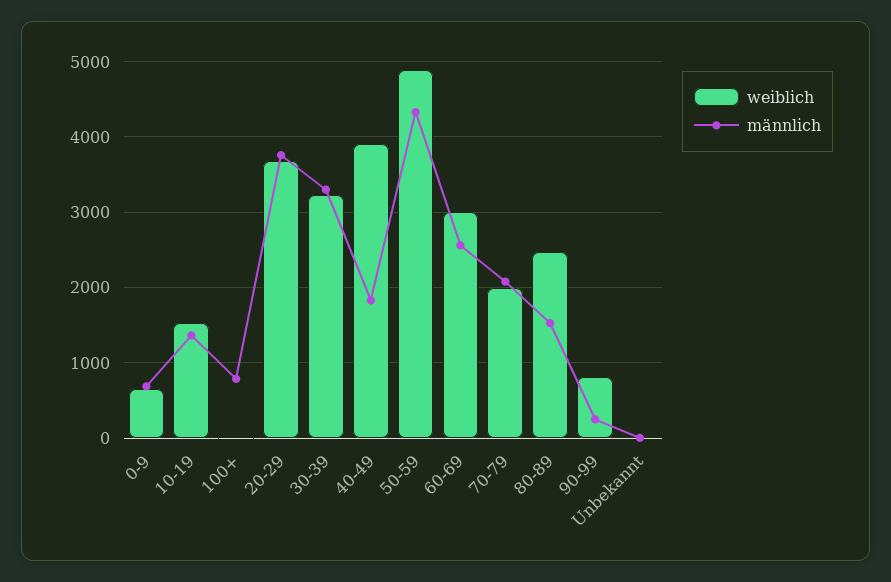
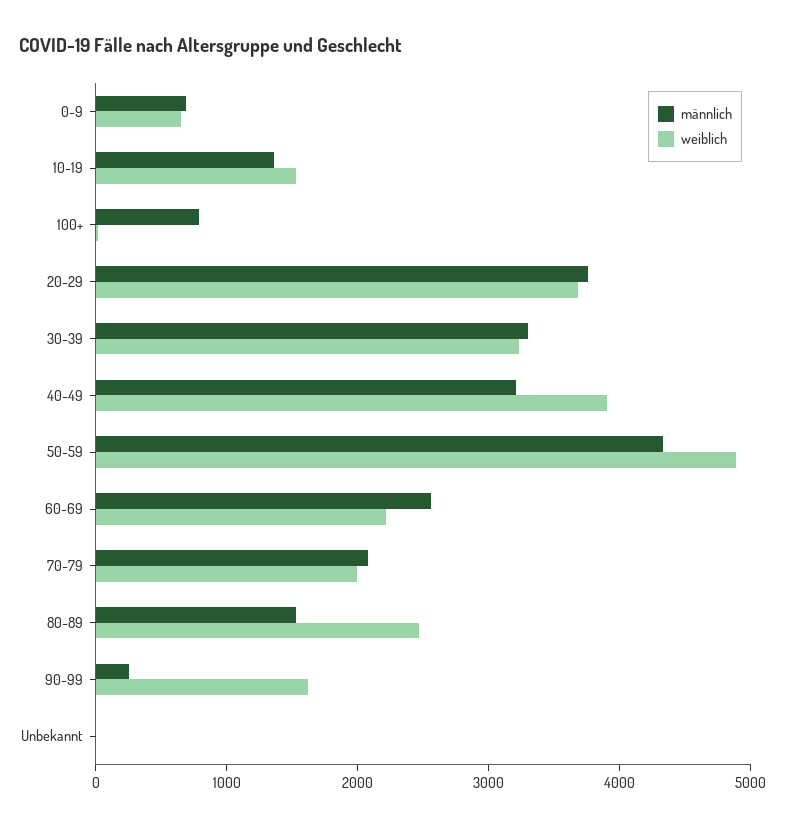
männlich, 40-49: 1800 -> 3200
weiblich, 60-69: 3000 -> 2200
weiblich, 90-99: 800 -> 1600

